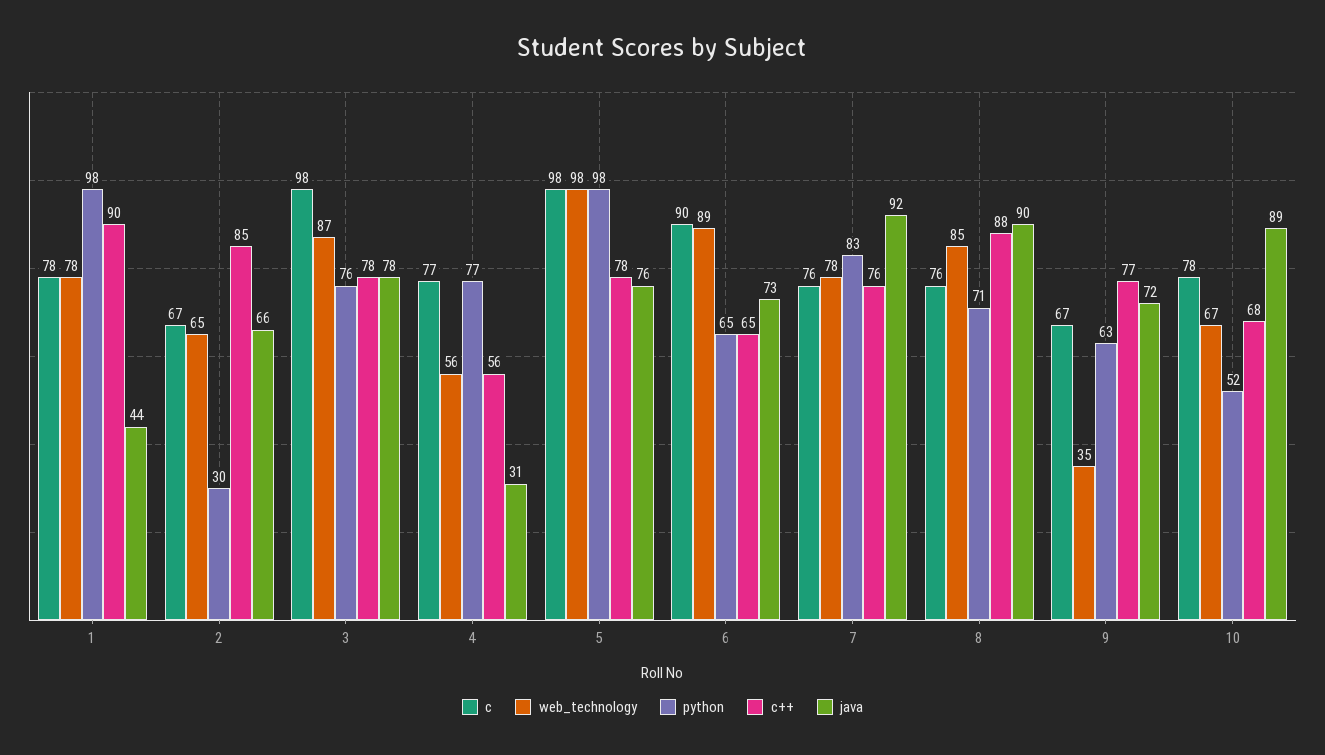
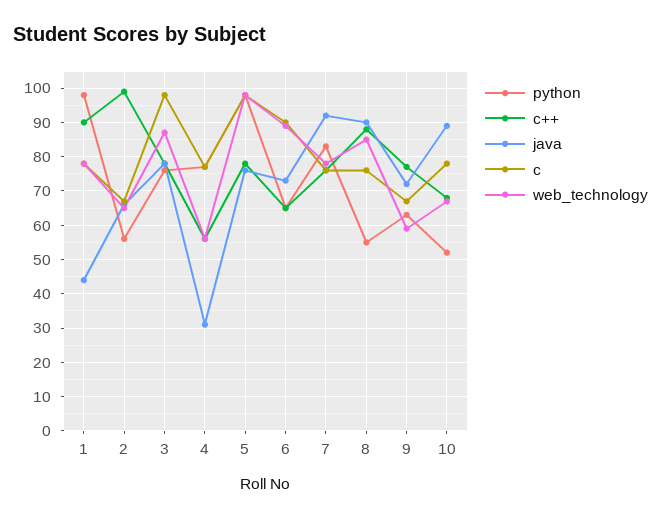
python, 2: 30 -> 55
c++, 2: 85 -> 100
python, 8: 71 -> 55
web_technology, 9: 35 -> 60

